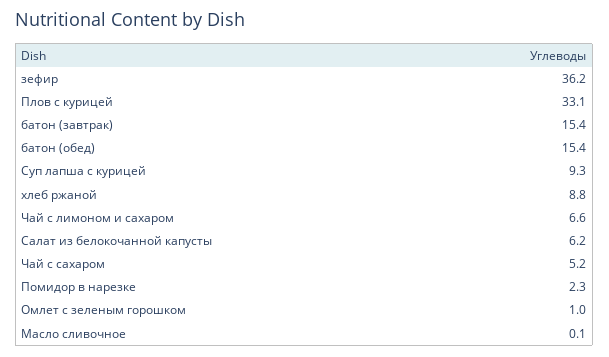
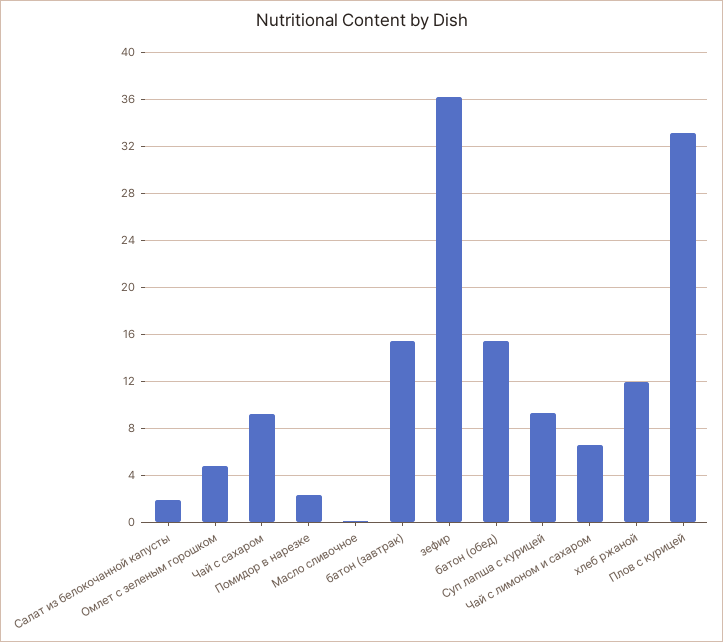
хлеб ржаной: 8.8 -> 12
Салат из белокочанной капусты: 6.2 -> 2
Чай с сахаром: 5.2 -> 9
Омлет с зеленым горошком: 1 -> 5

